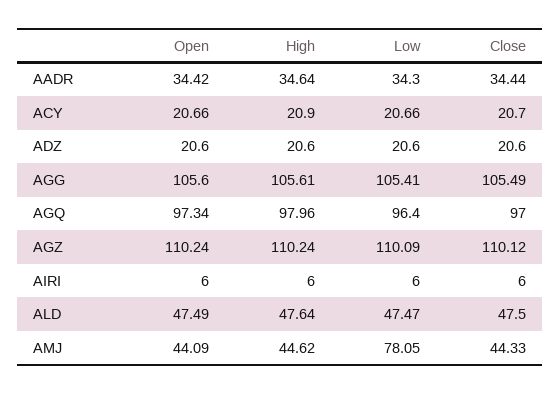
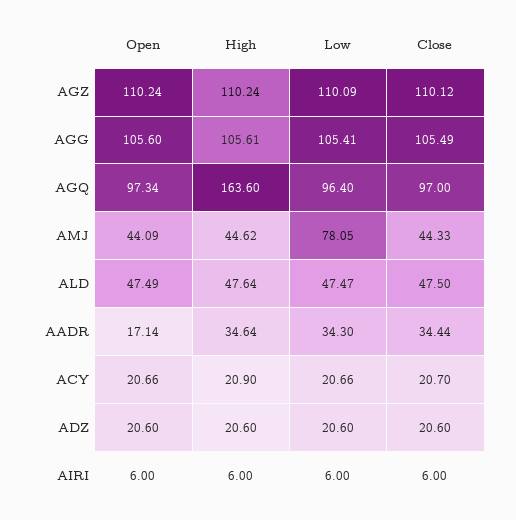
Open, AADR: 34.42 -> 17.14
High, AGQ: 97.96 -> 163.6

